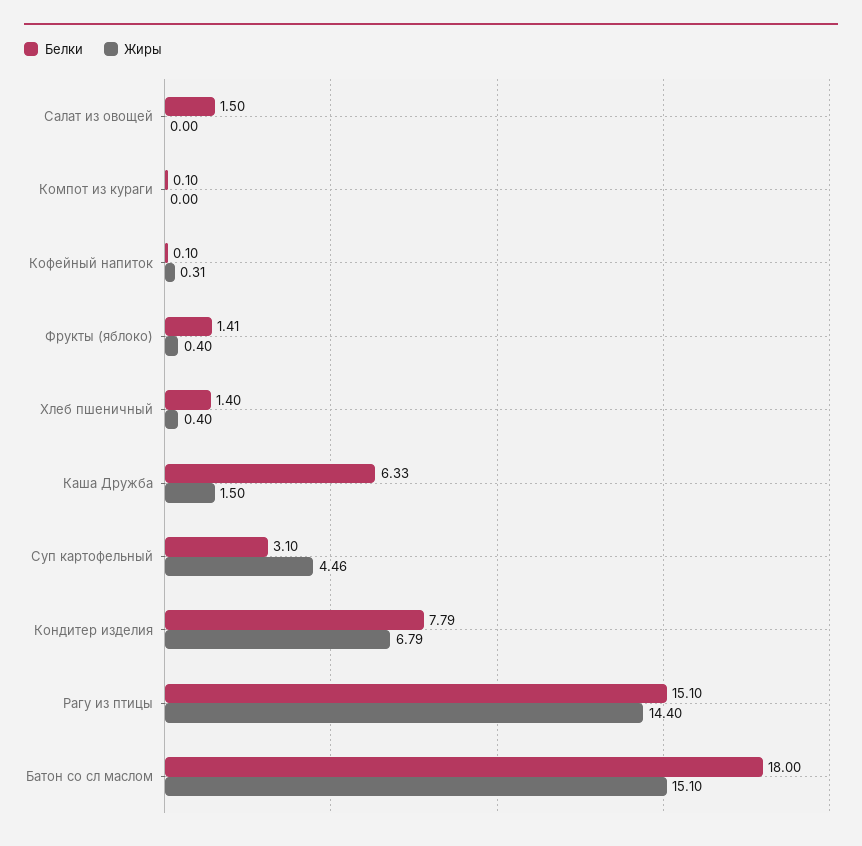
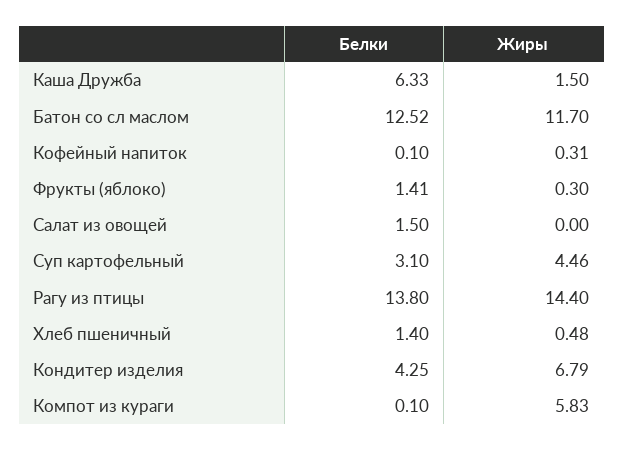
Жиры, Компот из кураги: 0 -> 5.83
Жиры, Фрукты (яблоко): 0.4 -> 0.3
Жиры, Хлеб пшеничный: 0.4 -> 0.48
Белки, Кондитер изделия: 7.79 -> 4.25
Белки, Рагу из птицы: 15.1 -> 13.8
Белки, Батон со сл маслом: 18 -> 12.52
Жиры, Батон со сл маслом: 15.1 -> 11.7

